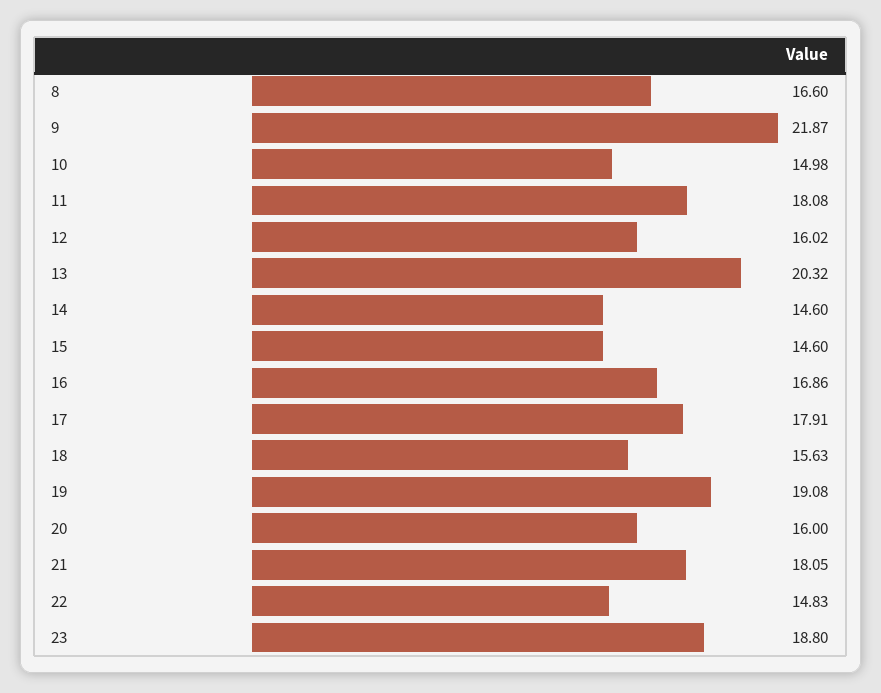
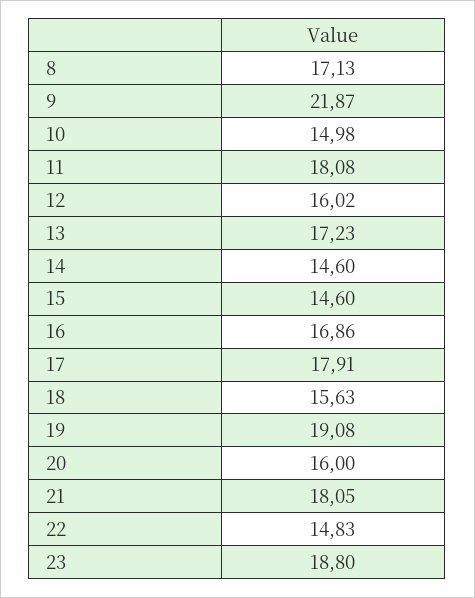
8: 16.6 -> 17.13
13: 20.32 -> 17.23

